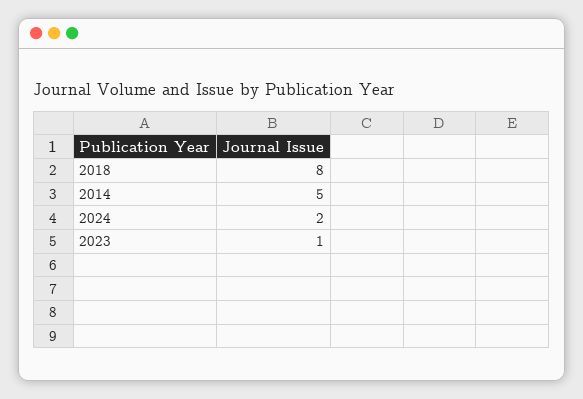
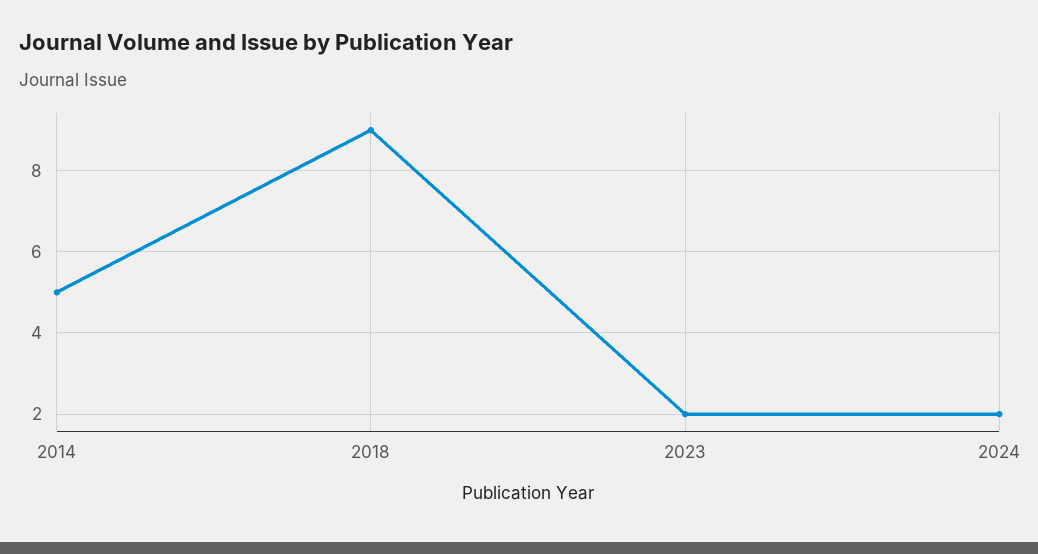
2018: 8 -> 9
2023: 1 -> 2

